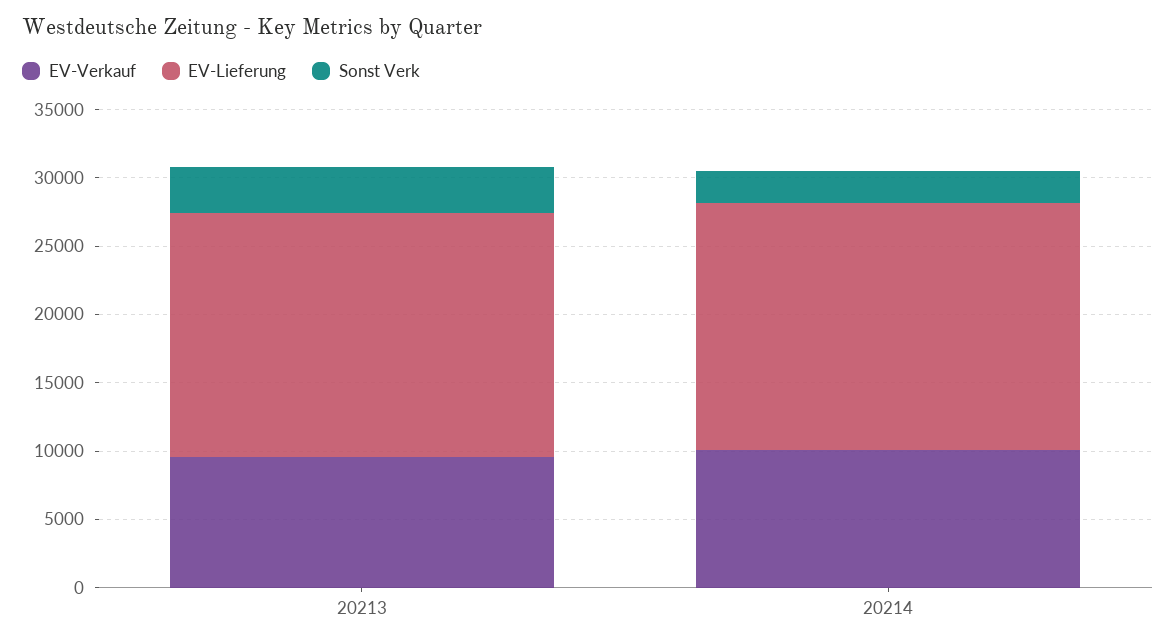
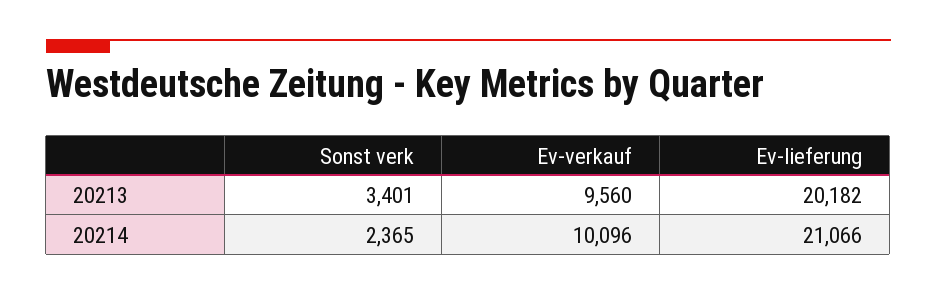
EV-Lieferung, 20213: 18000 -> 20182
EV-Lieferung, 20214: 18000 -> 21066

